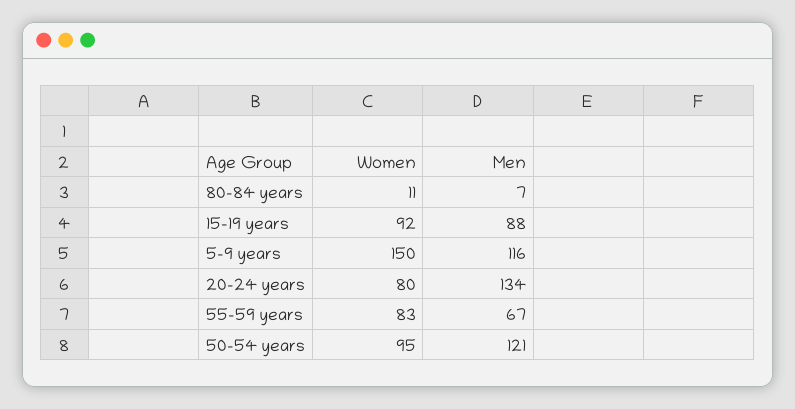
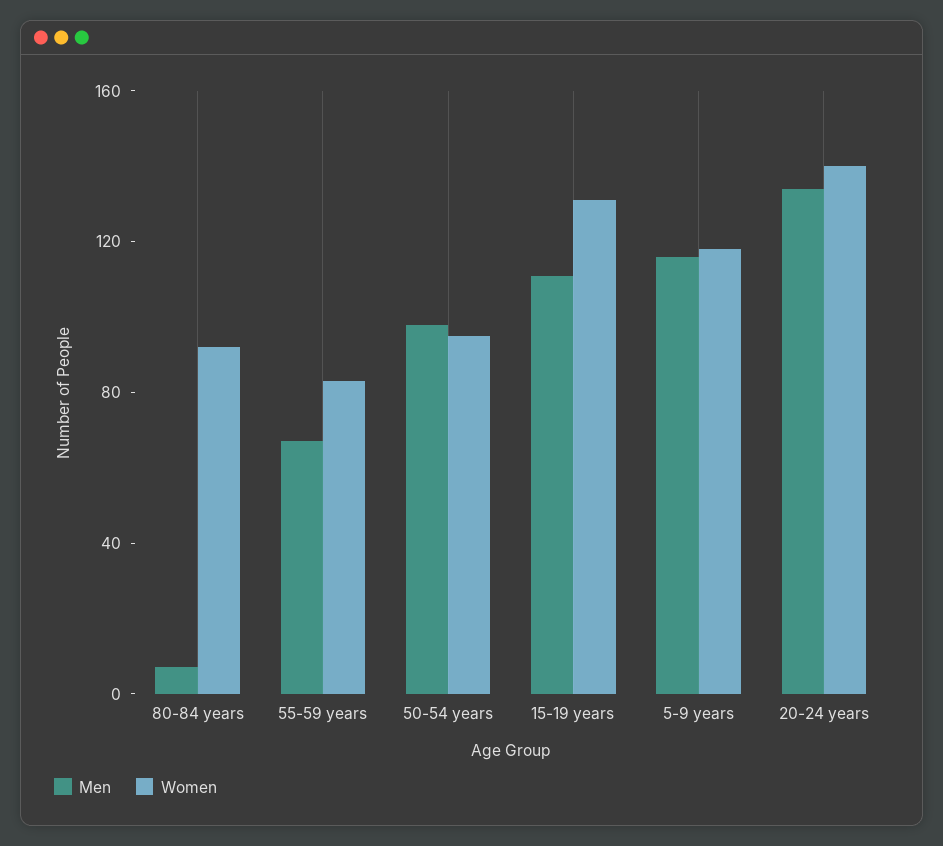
Women, 80-84 years: 11 -> 90
Women, 15-19 years: 92 -> 130
Men, 15-19 years: 88 -> 110
Women, 5-9 years: 150 -> 120
Women, 20-24 years: 80 -> 140
Men, 50-54 years: 121 -> 100

